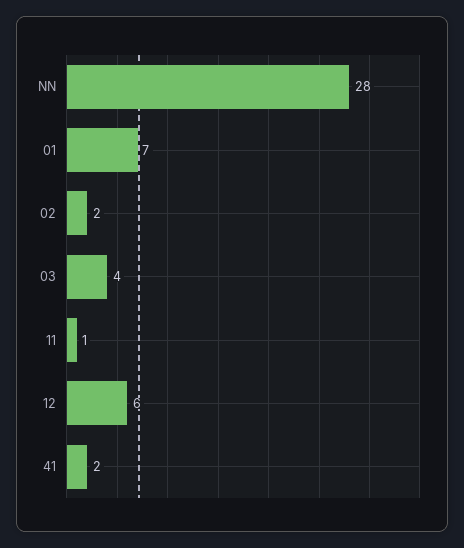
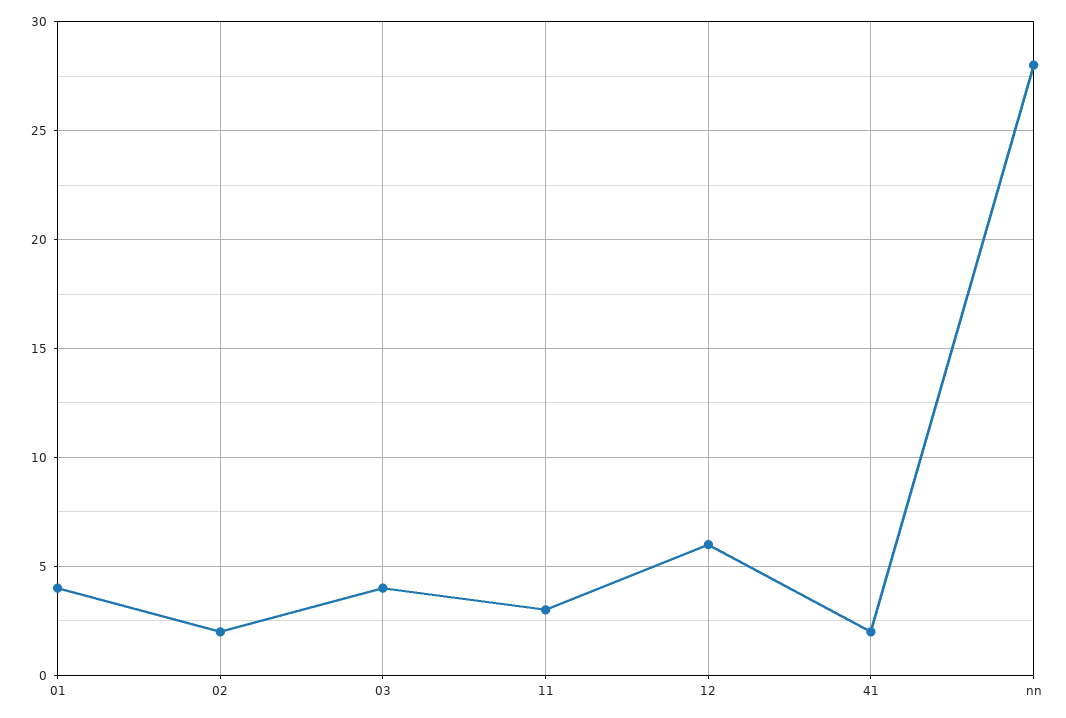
01: 7 -> 4
11: 1 -> 3

